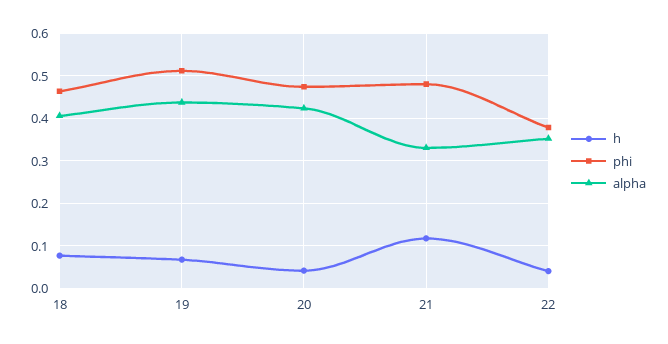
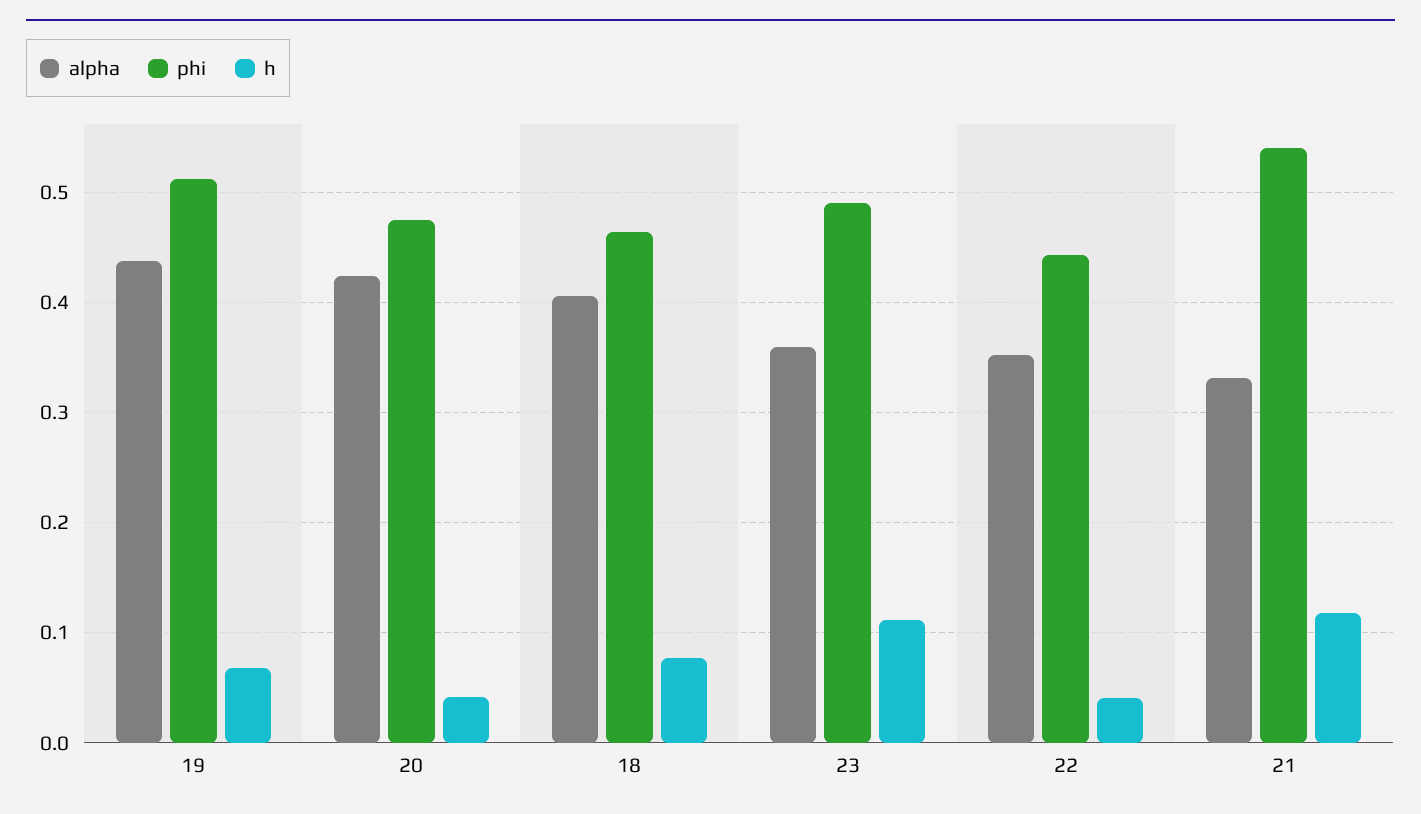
phi, 21: 0.48 -> 0.54
phi, 22: 0.38 -> 0.44
alpha, 23: none -> 0.36
phi, 23: none -> 0.49
h, 23: none -> 0.11

